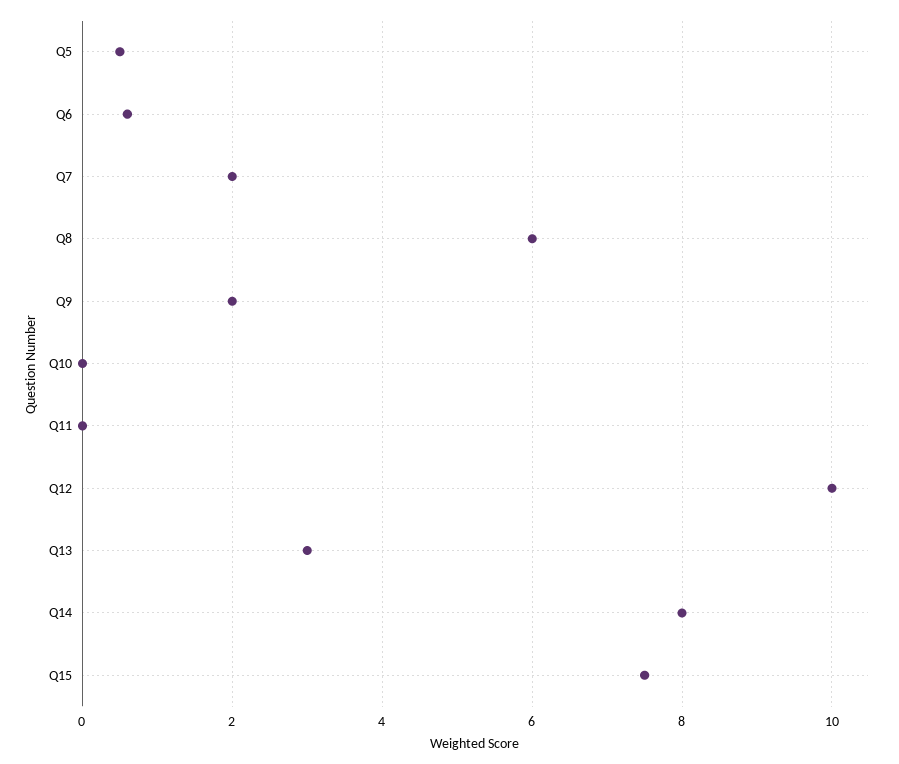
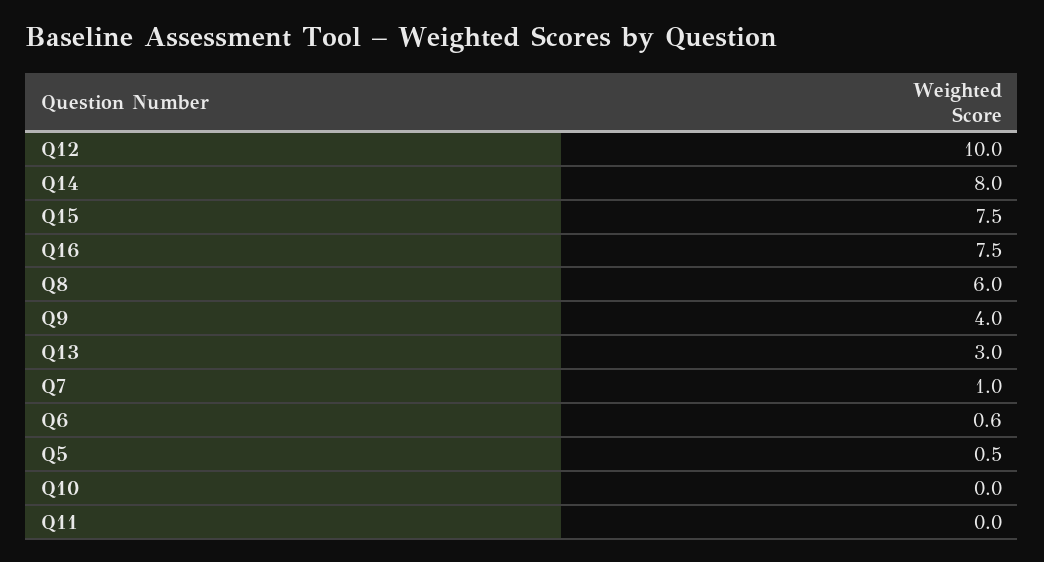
Q7: 2 -> 1
Q9: 2 -> 4
Q16: none -> 7.5

